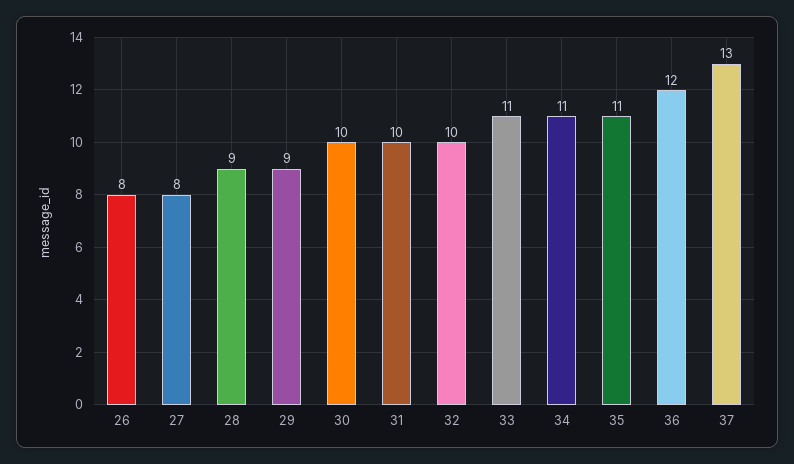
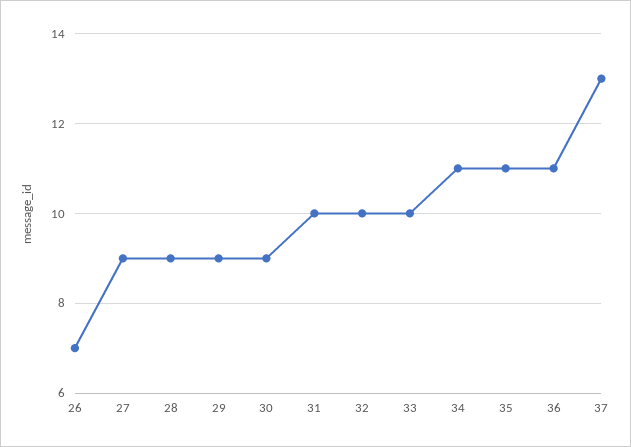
26: 8 -> 7
27: 8 -> 9
30: 10 -> 9
33: 11 -> 10
36: 12 -> 11

